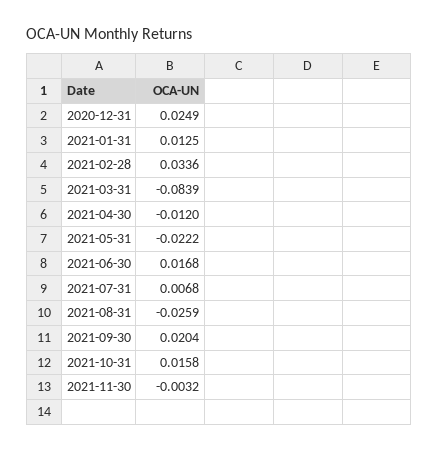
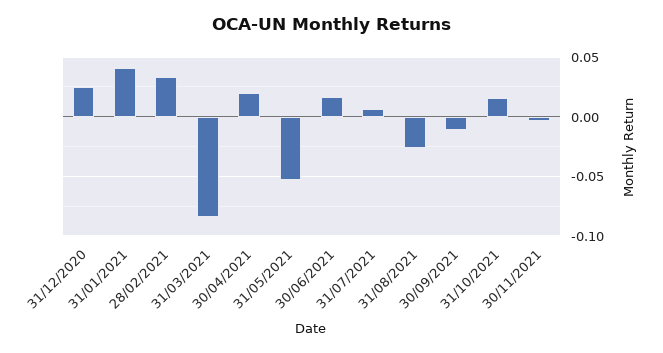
2021-01-31: 0.0125 -> 0.04
2021-04-30: -0.012 -> 0.02
2021-05-31: -0.0222 -> -0.05
2021-09-30: 0.0204 -> -0.01

